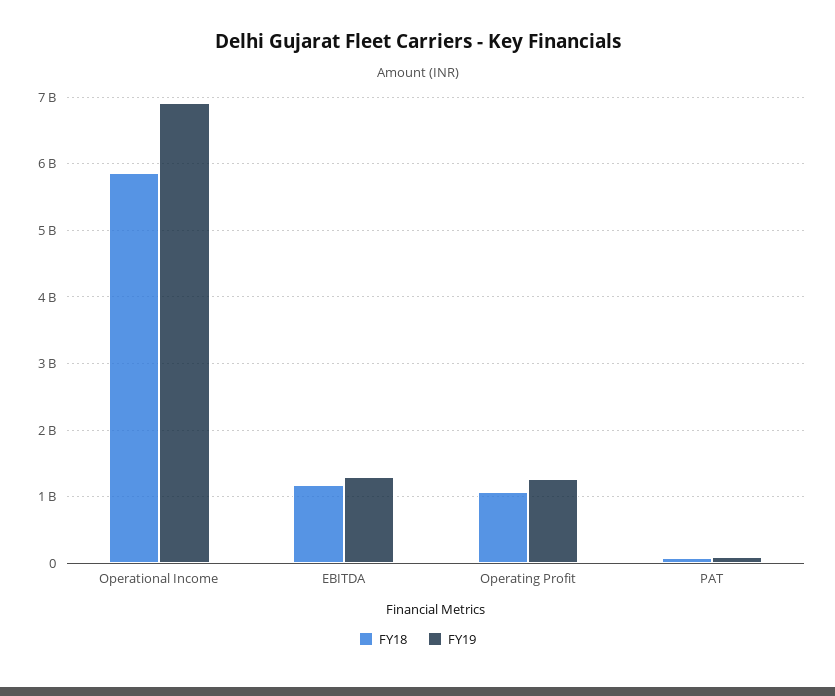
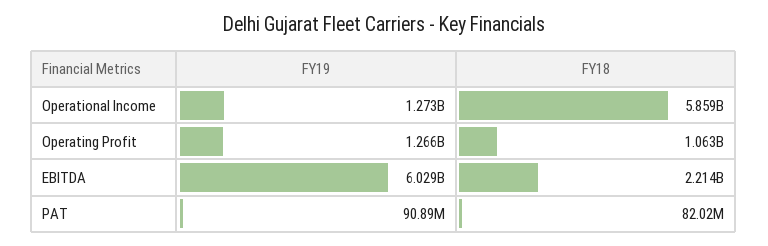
FY19, Operational Income: 6900000000 -> 1273000000
FY18, EBITDA: 1200000000 -> 2214000000
FY19, EBITDA: 1300000000 -> 6029000000

